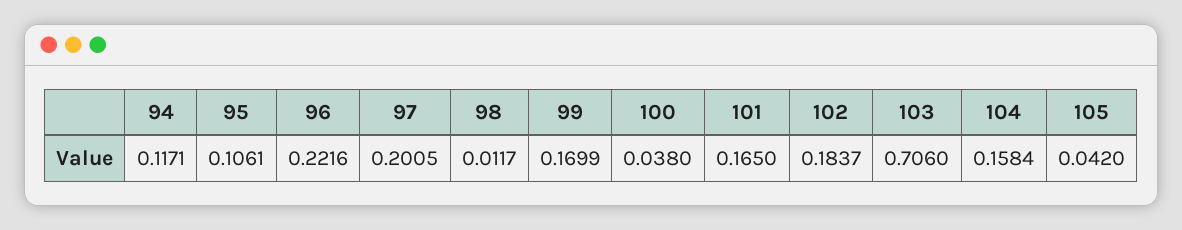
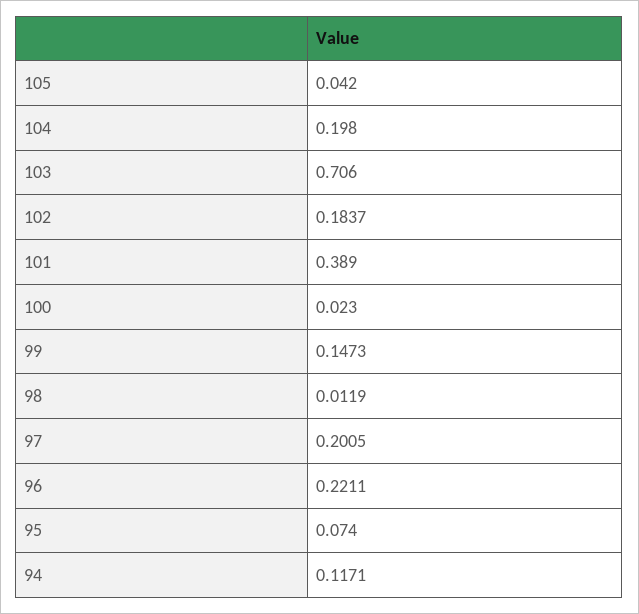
95: 0.1061 -> 0.074
96: 0.2216 -> 0.2211
98: 0.0117 -> 0.0119
99: 0.1699 -> 0.1473
100: 0.038 -> 0.023
101: 0.165 -> 0.389
104: 0.1584 -> 0.198

